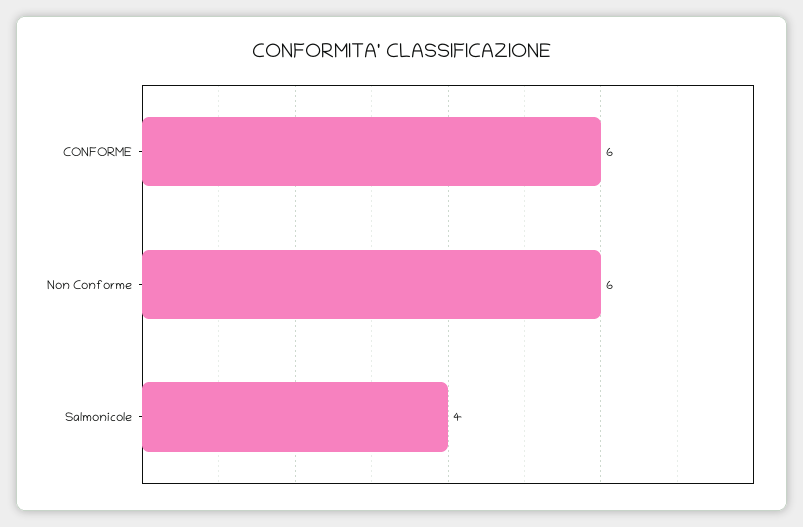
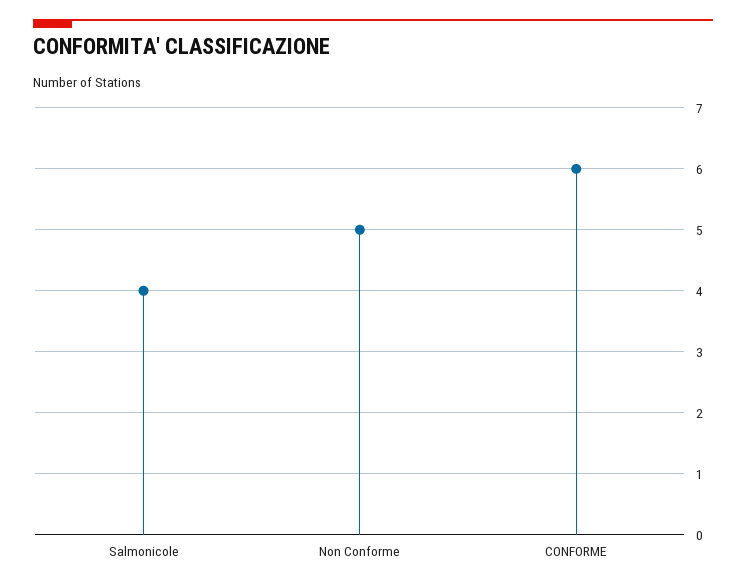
Non Conforme: 6 -> 5

